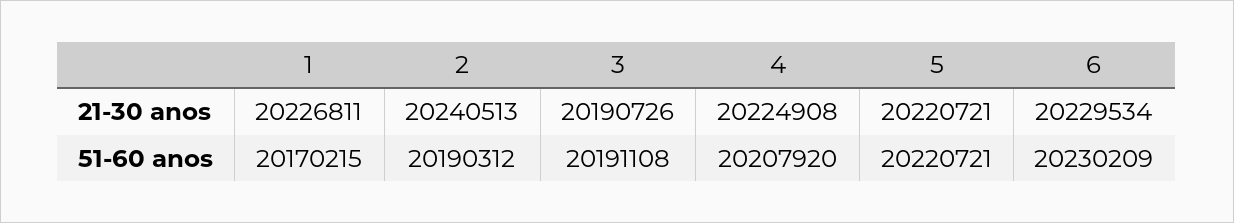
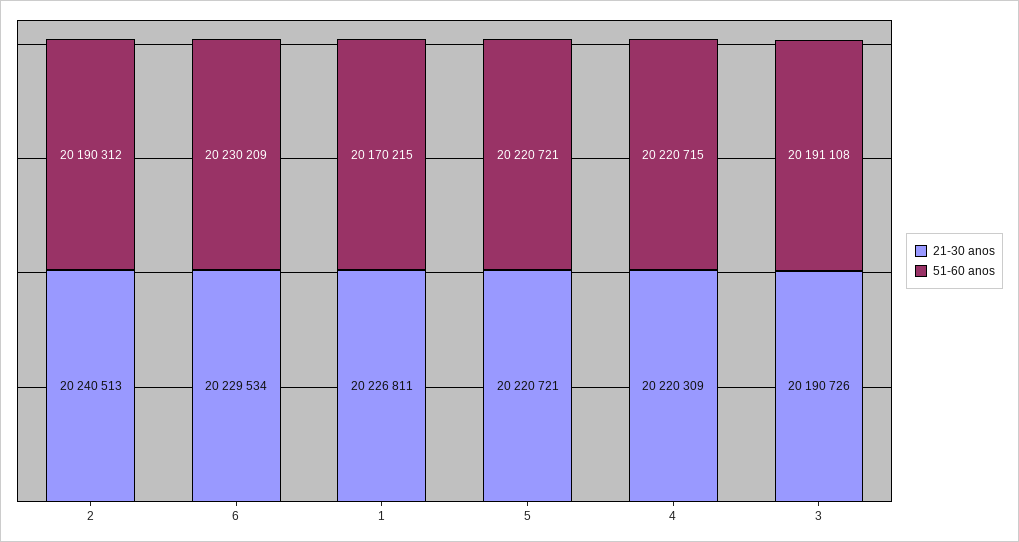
21-30 anos, 4: 20224908 -> 20220309
51-60 anos, 4: 20207920 -> 20220715

